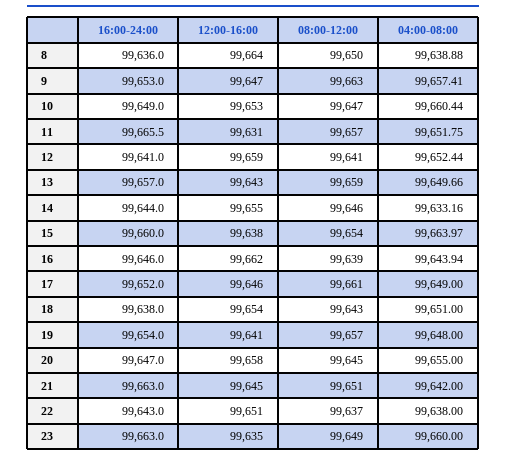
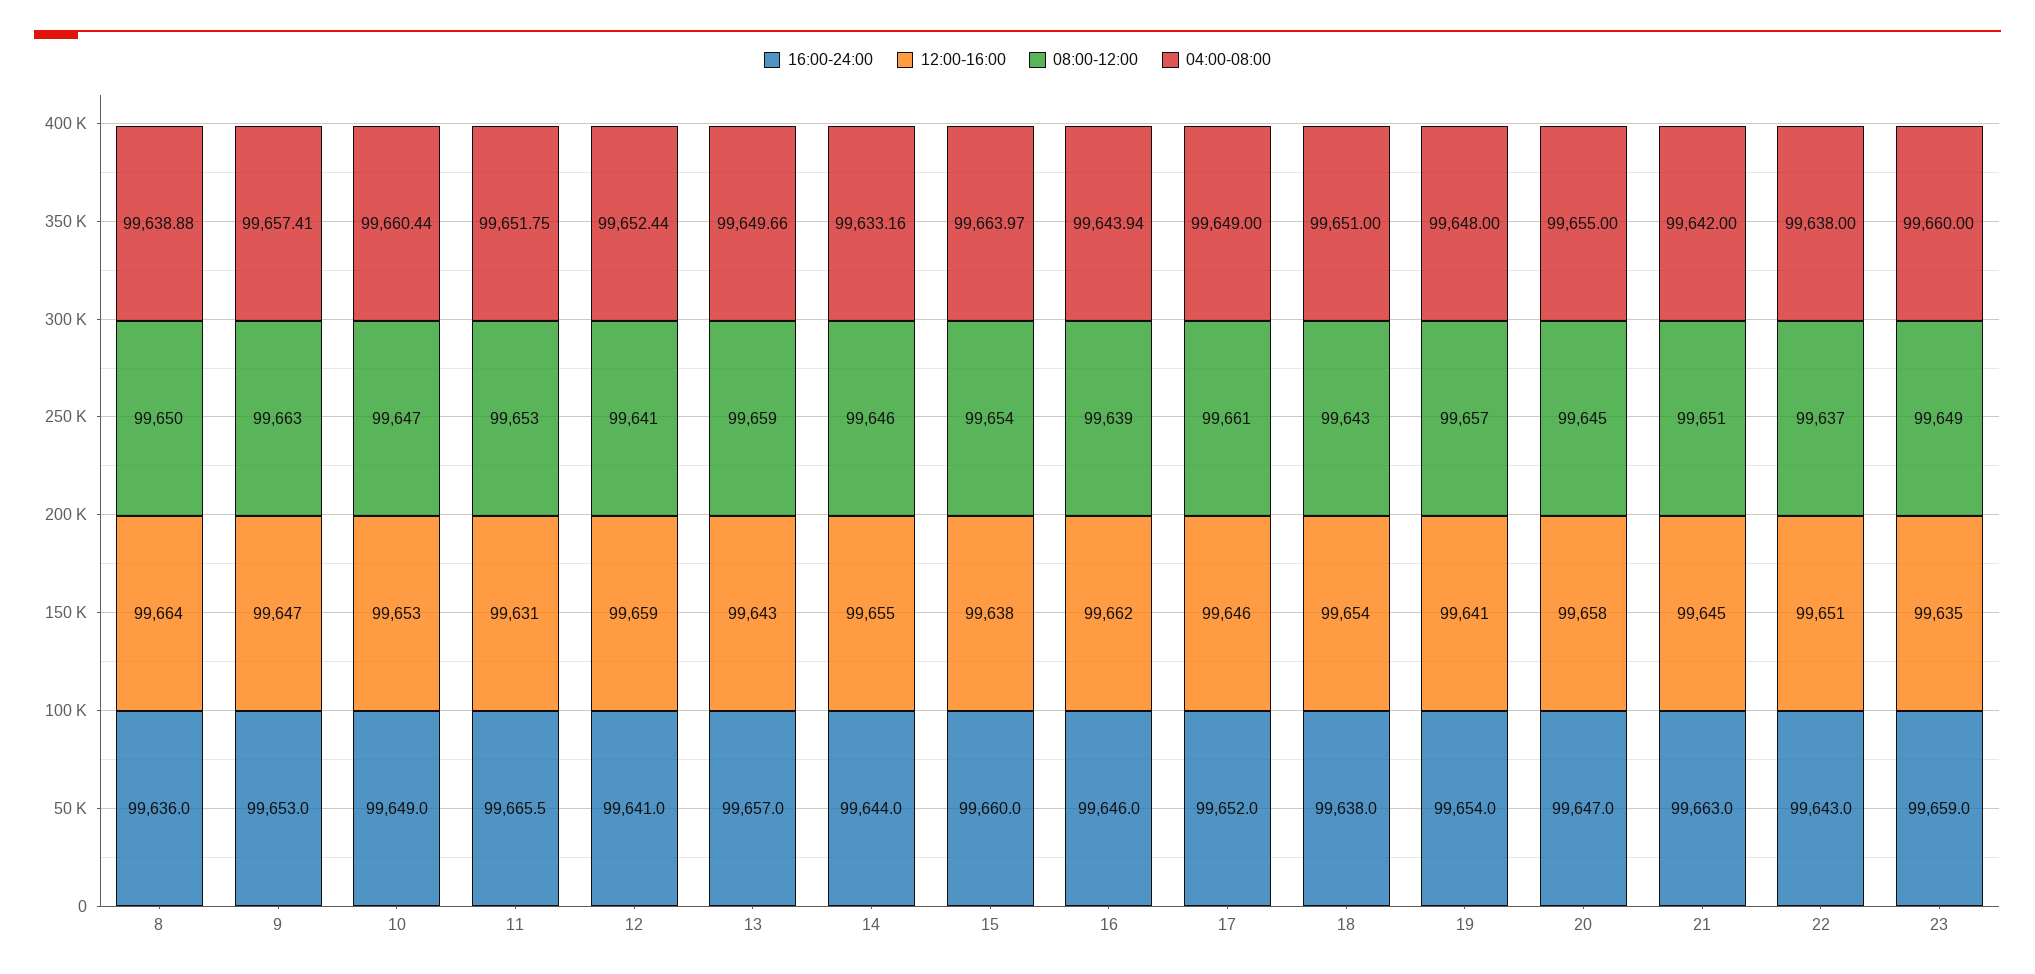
08:00-12:00, 11: 99657 -> 99653
16:00-24:00, 23: 99663 -> 99659

